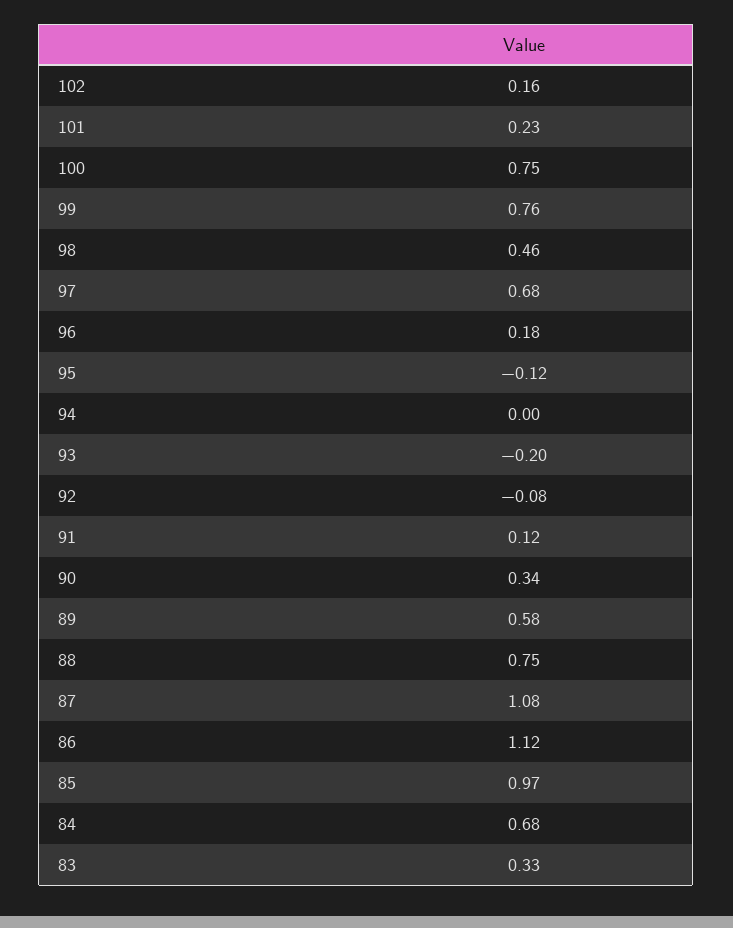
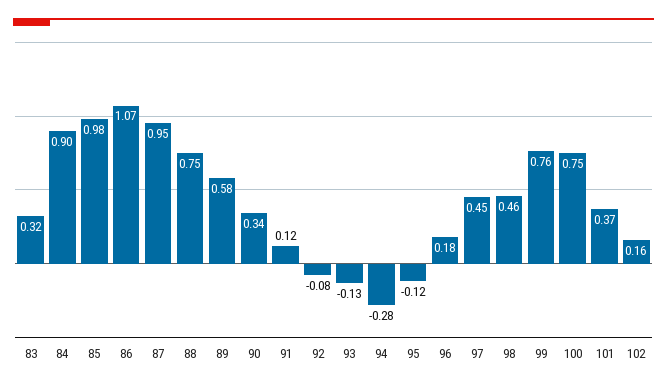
101: 0.23 -> 0.37
97: 0.68 -> 0.45
94: 0 -> -0.28
93: -0.2 -> -0.13
87: 1.08 -> 0.95
86: 1.12 -> 1.07
85: 0.97 -> 0.98
84: 0.68 -> 0.9
83: 0.33 -> 0.32

